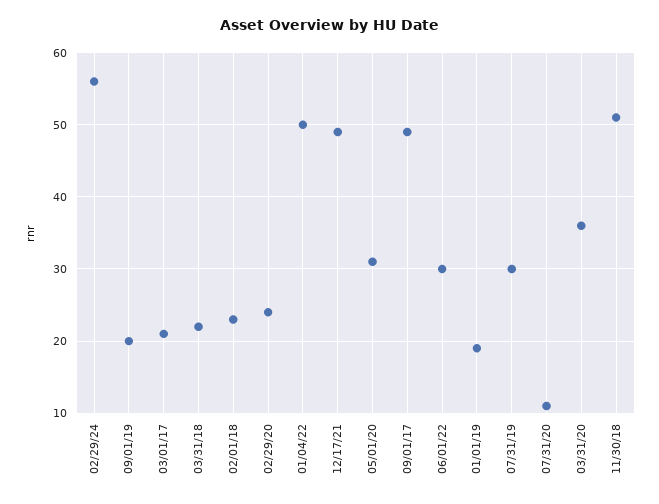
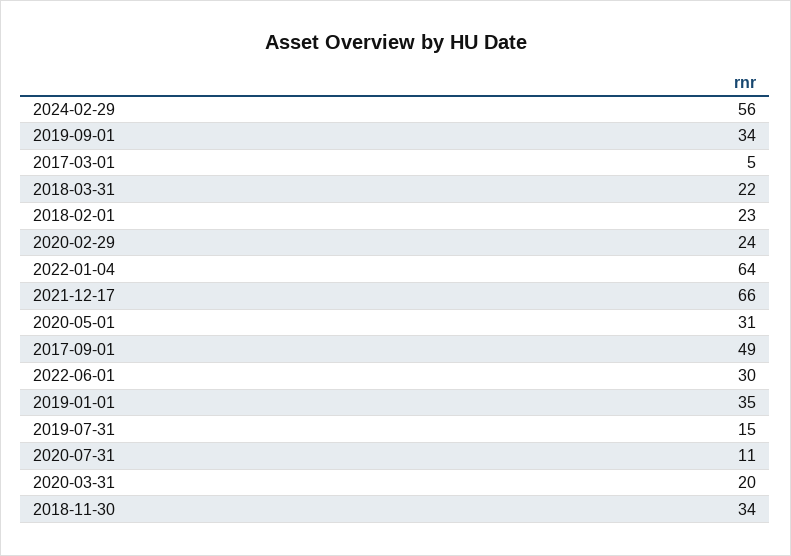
09/01/19: 20 -> 34
03/01/17: 21 -> 5
01/04/22: 50 -> 64
12/17/21: 49 -> 66
01/01/19: 19 -> 35
07/31/19: 30 -> 15
03/31/20: 36 -> 20
11/30/18: 51 -> 34

